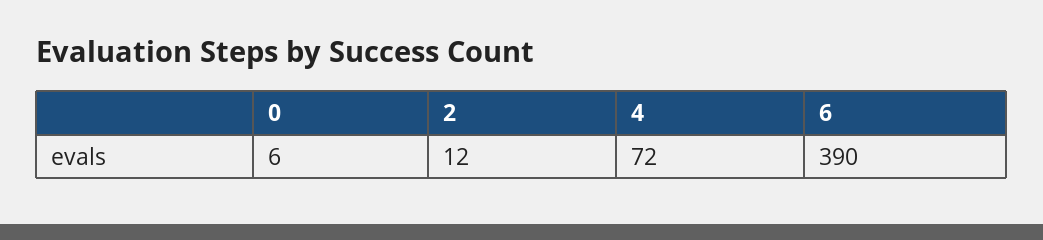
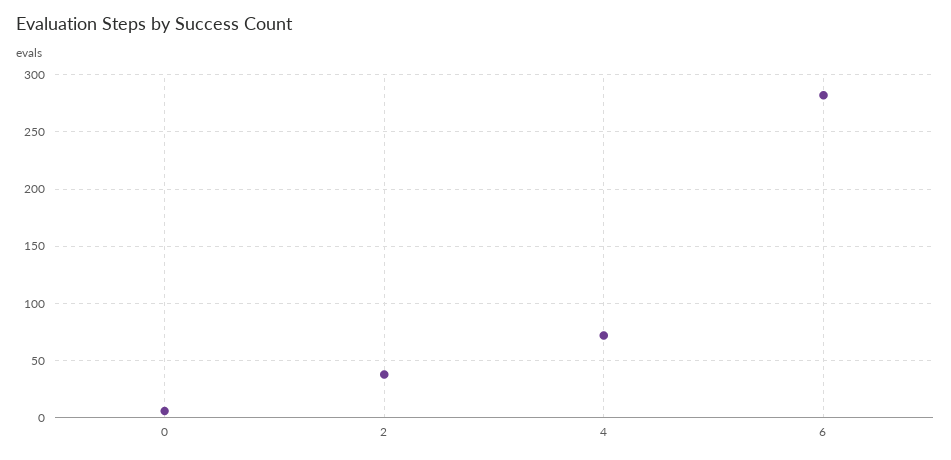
2: 12 -> 40
6: 390 -> 280

